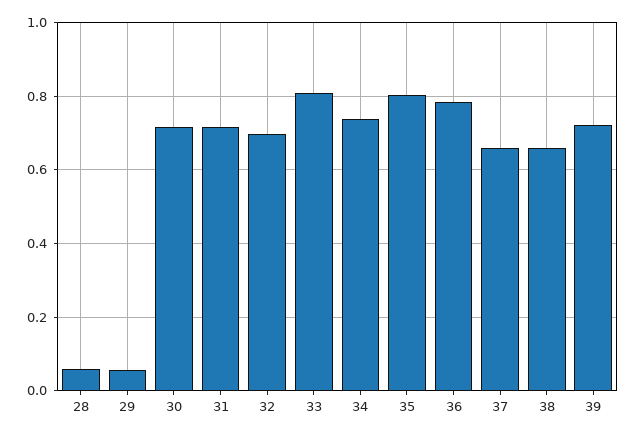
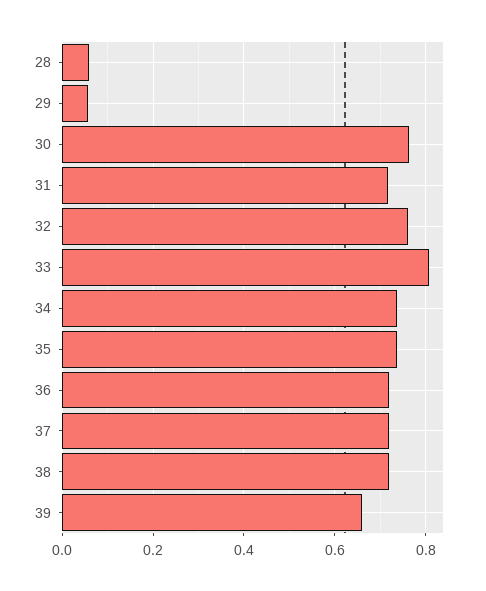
30: 0.72 -> 0.76
32: 0.7 -> 0.76
35: 0.8 -> 0.74
36: 0.78 -> 0.72
37: 0.66 -> 0.72
38: 0.66 -> 0.72
39: 0.72 -> 0.66

